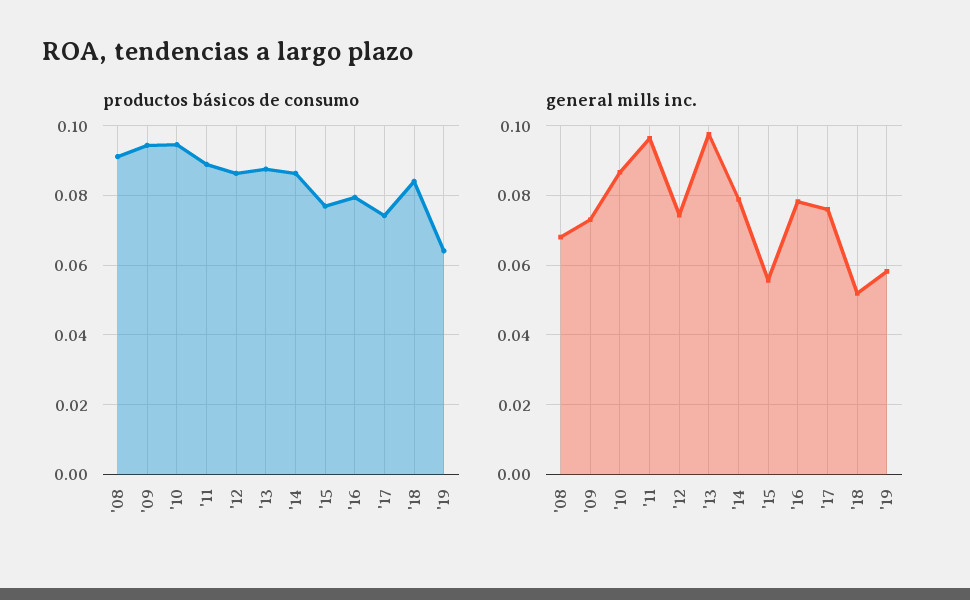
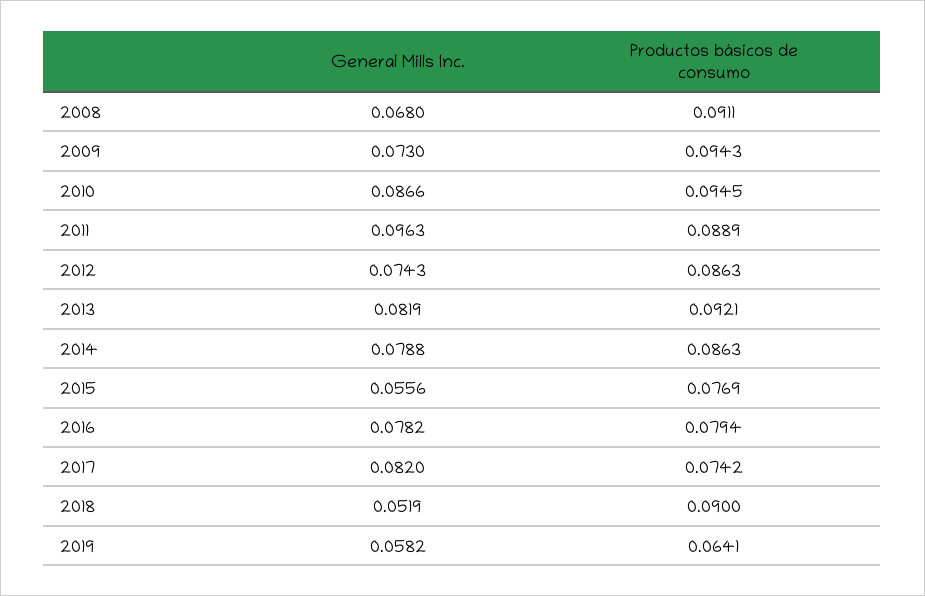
productos básicos de consumo, '13: 0.088 -> 0.0921
productos básicos de consumo, '18: 0.084 -> 0.09
general mills inc., '13: 0.098 -> 0.0819
general mills inc., '17: 0.076 -> 0.082

